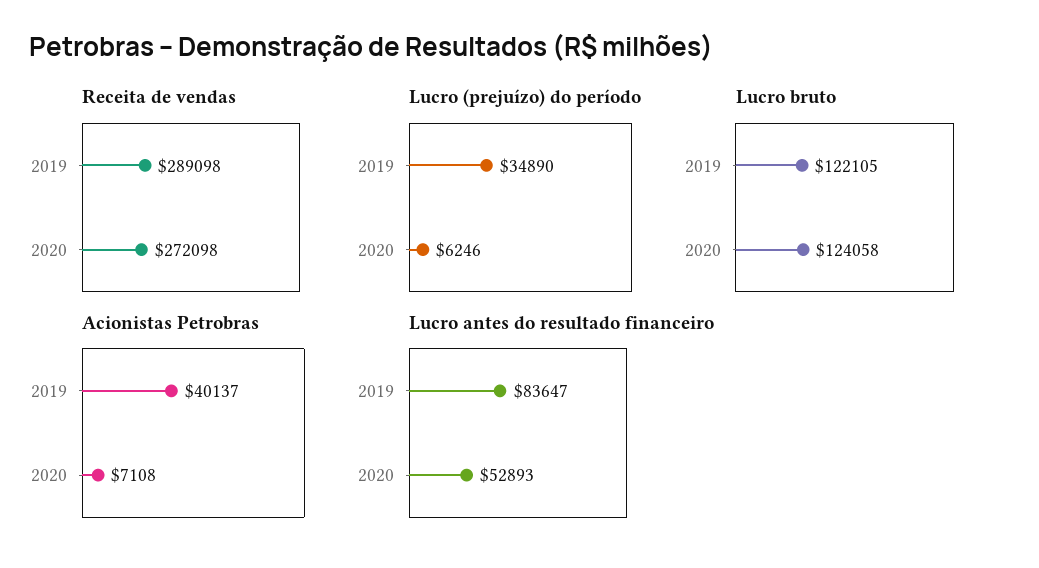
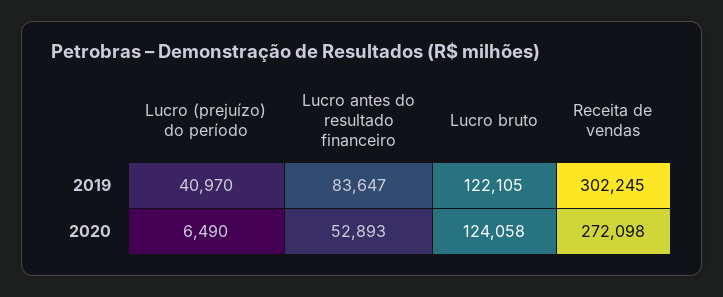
Receita de vendas, 2019: 289098 -> 302245
Lucro (prejuízo) do período, 2019: 34890 -> 40970
Lucro (prejuízo) do período, 2020: 6246 -> 6490
Acionistas Petrobras, 2019: 40137 -> none
Acionistas Petrobras, 2020: 7108 -> none

